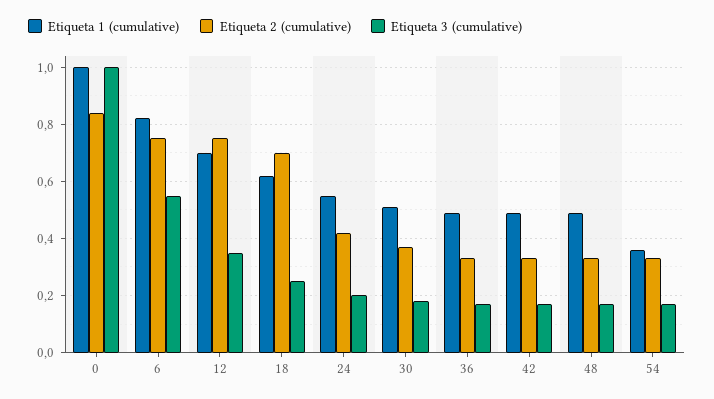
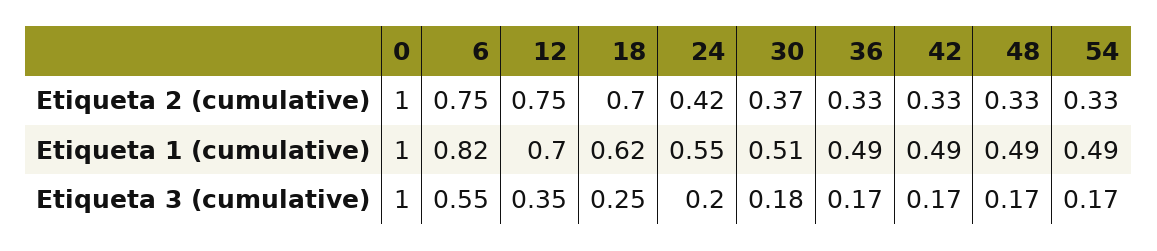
Etiqueta 2 (cumulative), 0: 0.85 -> 1
Etiqueta 1 (cumulative), 54: 0.35 -> 0.49

